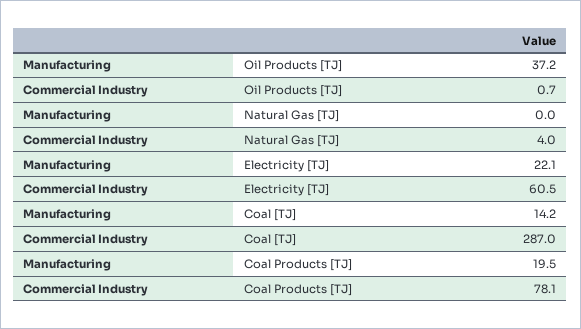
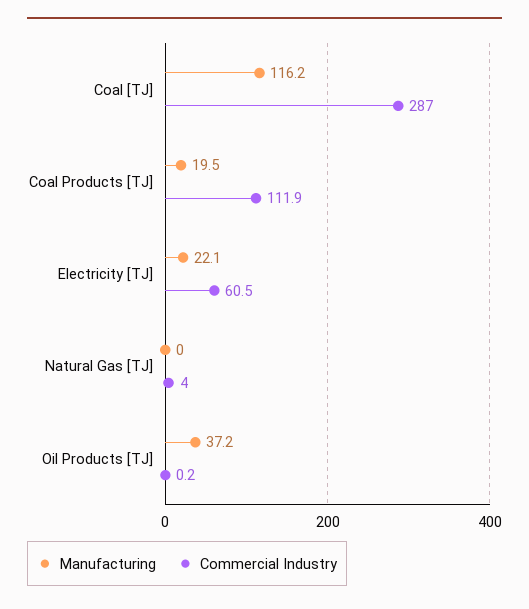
Commercial Industry, Oil Products [TJ]: 0.7 -> 0.2
Manufacturing, Coal [TJ]: 14.2 -> 116.2
Commercial Industry, Coal Products [TJ]: 78.1 -> 111.9

